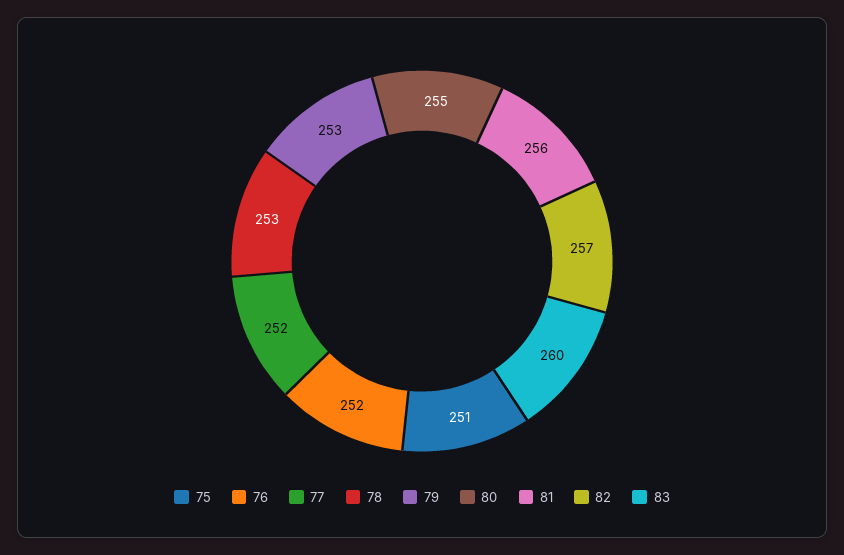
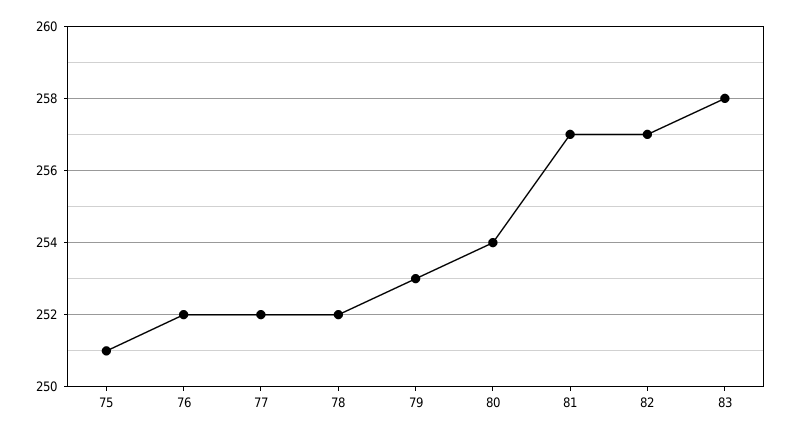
78: 253 -> 252
80: 255 -> 254
81: 256 -> 257
83: 260 -> 258

